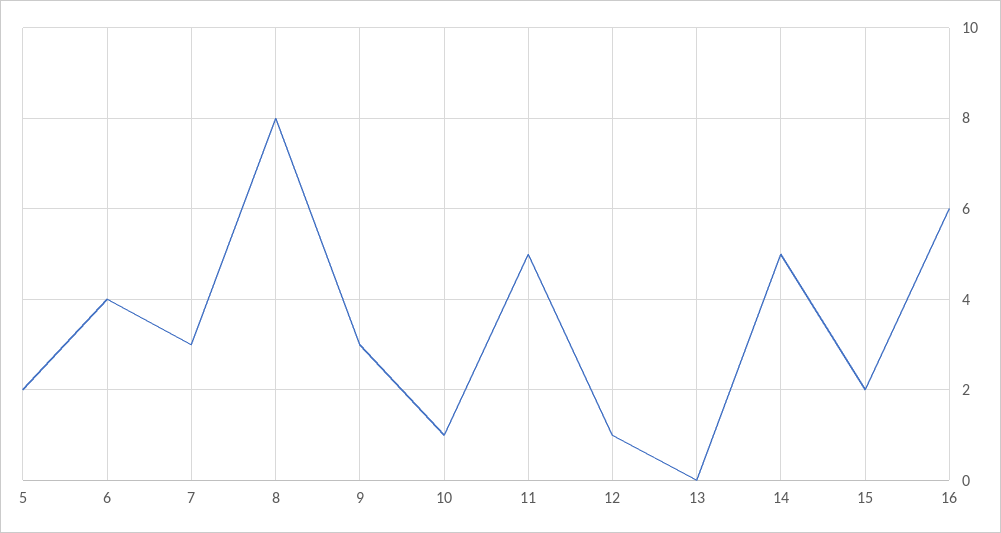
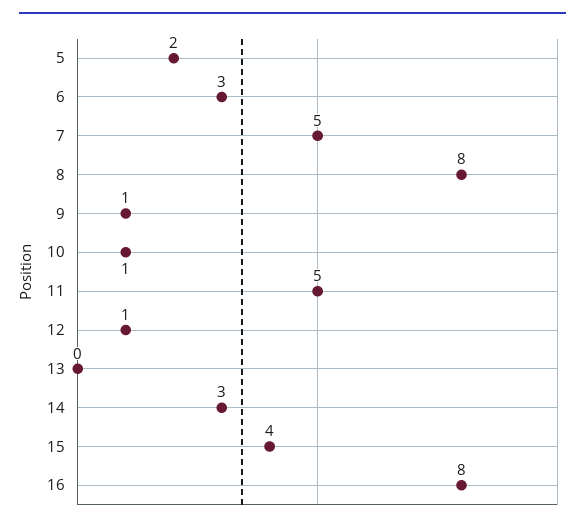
6: 4 -> 3
7: 3 -> 5
9: 3 -> 1
14: 5 -> 3
15: 2 -> 4
16: 6 -> 8

